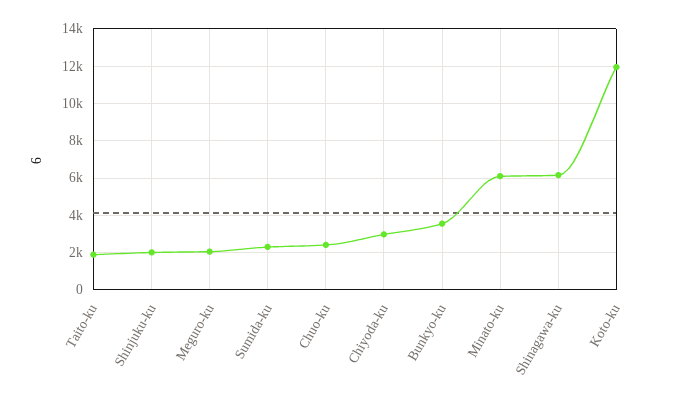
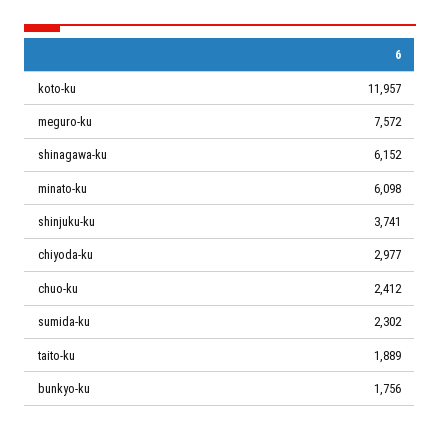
Shinjuku-ku: 2000 -> 3741
Meguro-ku: 2000 -> 7572
Bunkyo-ku: 3500 -> 1756

